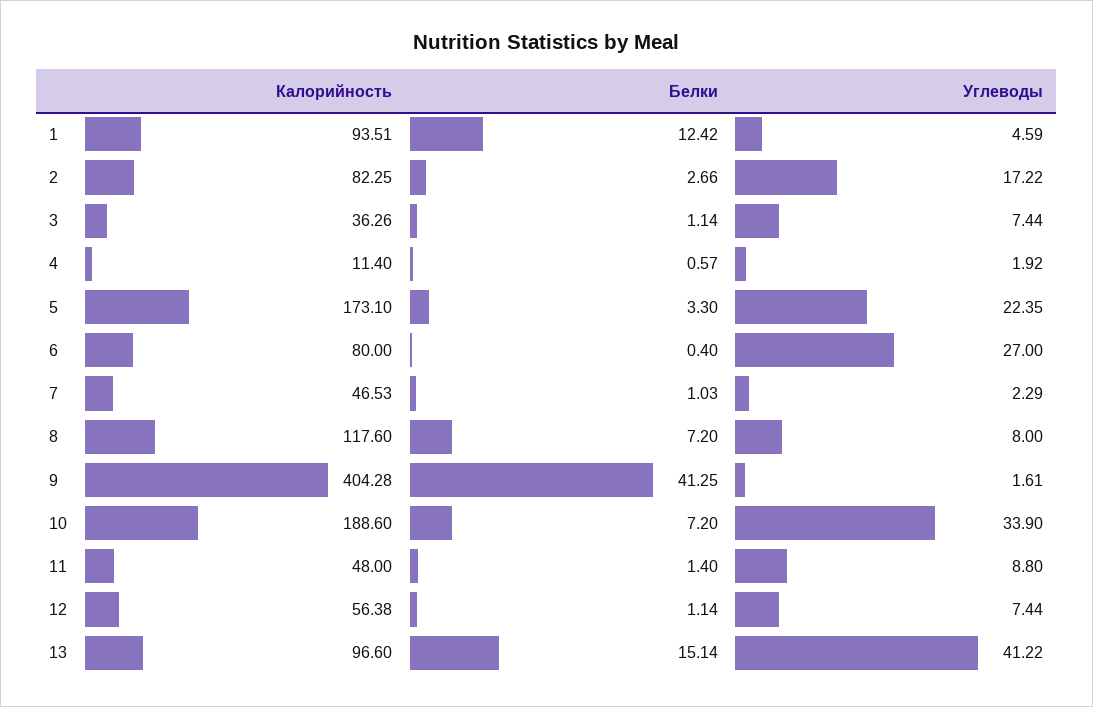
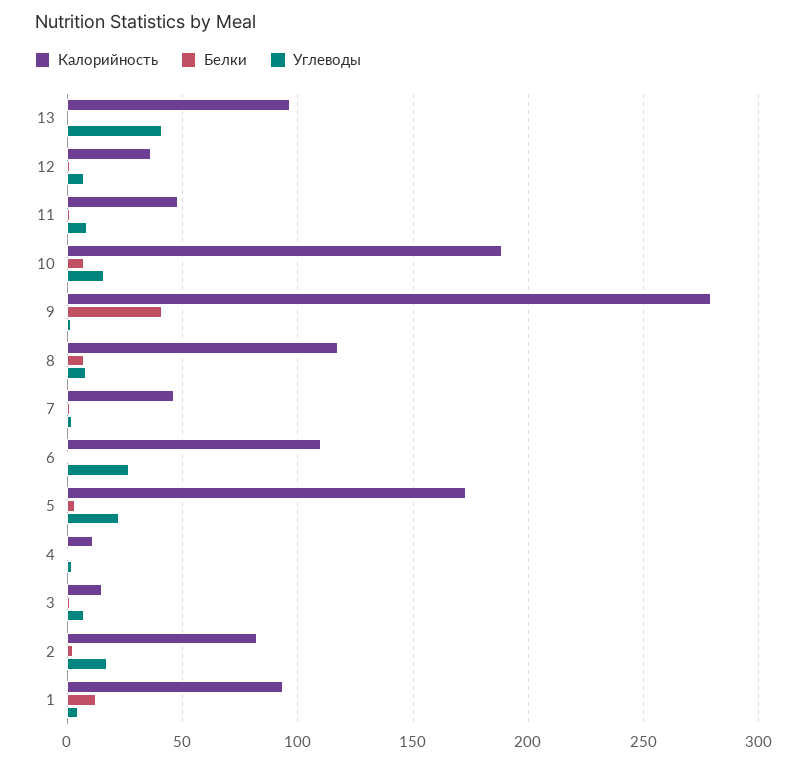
Калорийность, 3: 36.26 -> 15
Калорийность, 6: 80 -> 110
Калорийность, 9: 404.28 -> 280
Углеводы, 10: 33.9 -> 15
Калорийность, 12: 56.38 -> 35
Белки, 13: 15.14 -> 0

